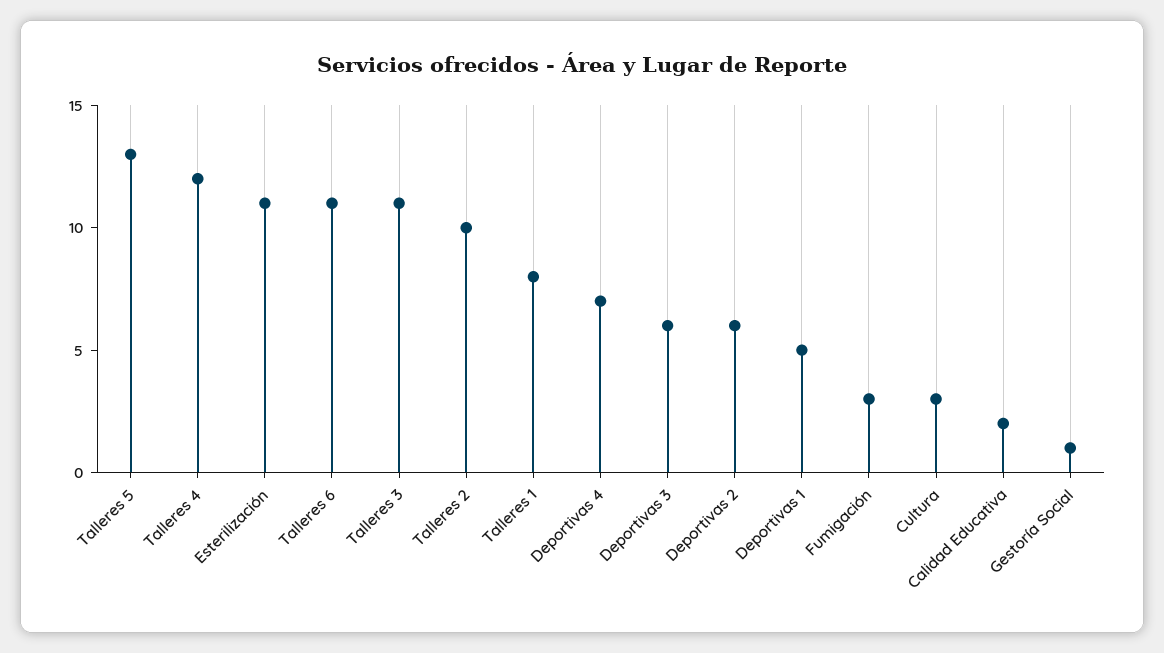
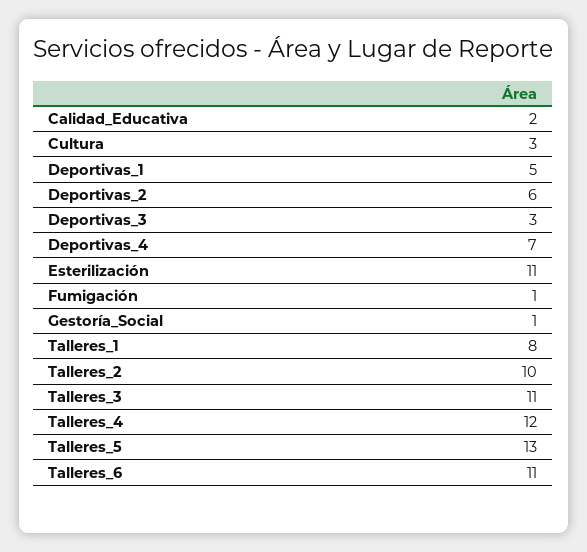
Deportivas 3: 6 -> 3
Fumigación: 3 -> 1

